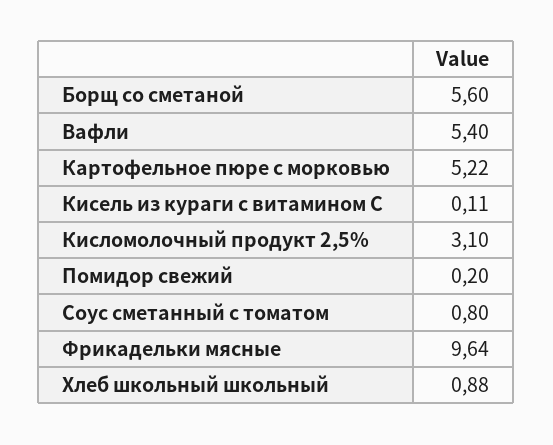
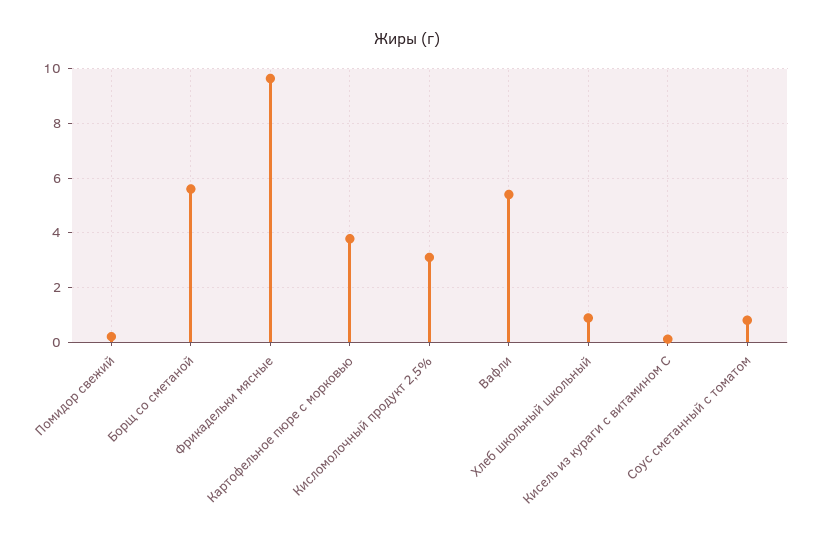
Картофельное пюре с морковью: 5.22 -> 3.75

